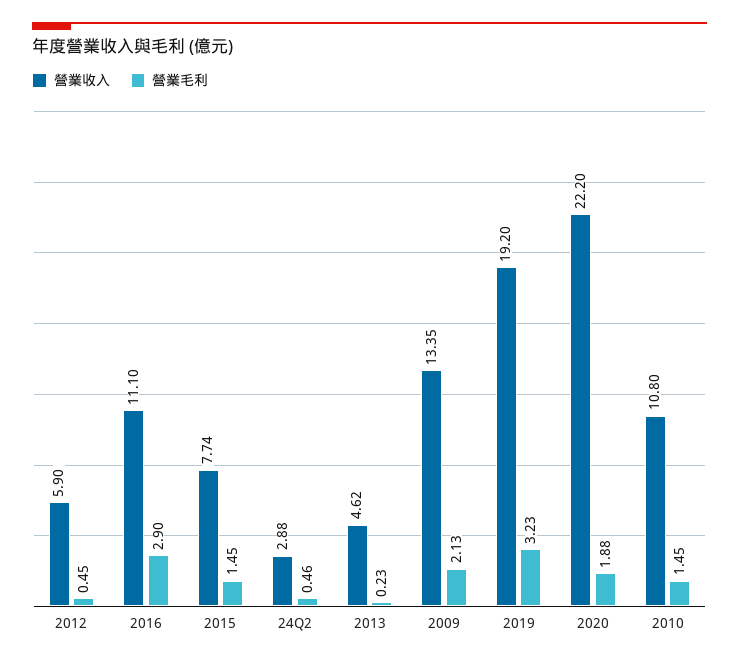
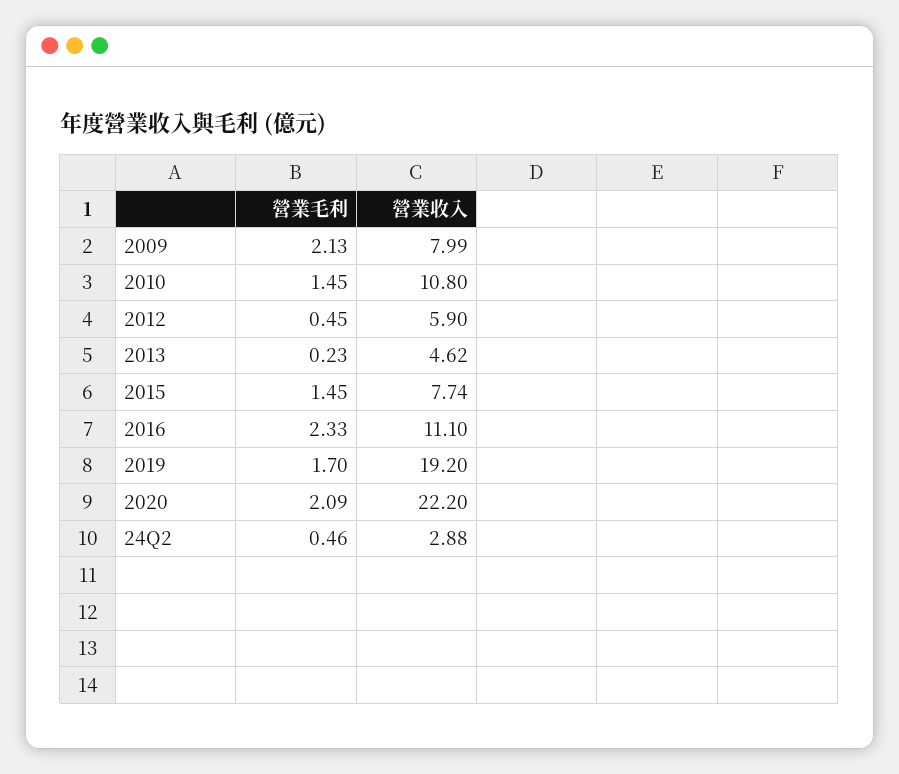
營業毛利, 2016: 2.9 -> 2.33
營業收入, 2009: 13.35 -> 7.99
營業毛利, 2019: 3.23 -> 1.7
營業毛利, 2020: 1.88 -> 2.09

